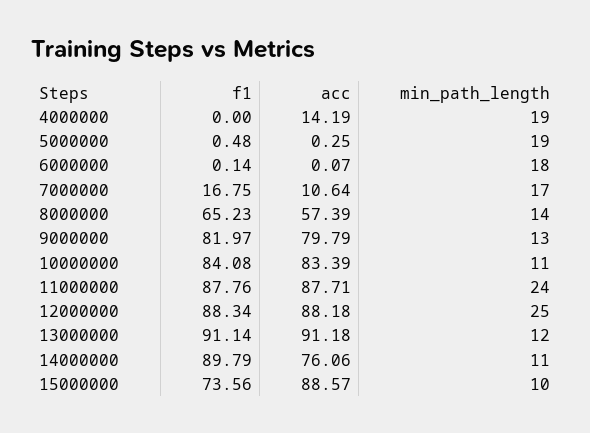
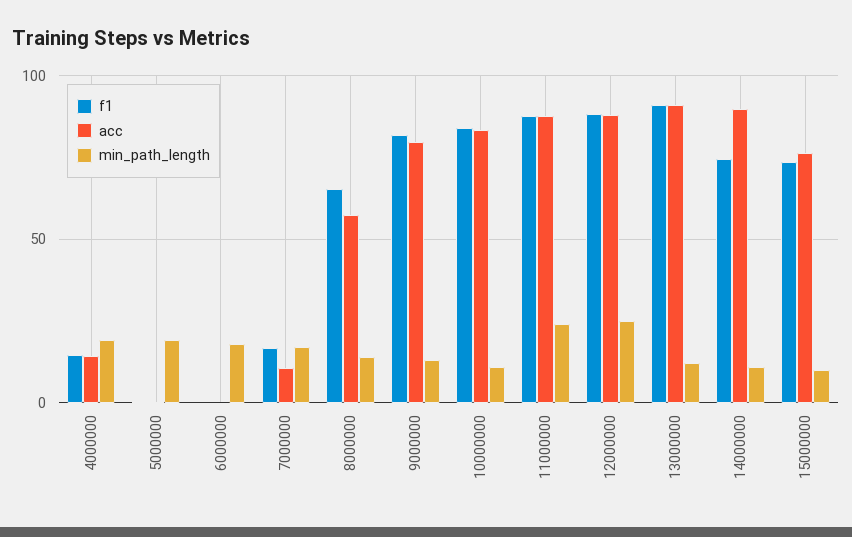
f1, 4000000: 0 -> 15
f1, 14000000: 89.79 -> 75
acc, 14000000: 76.06 -> 90
acc, 15000000: 88.57 -> 75

